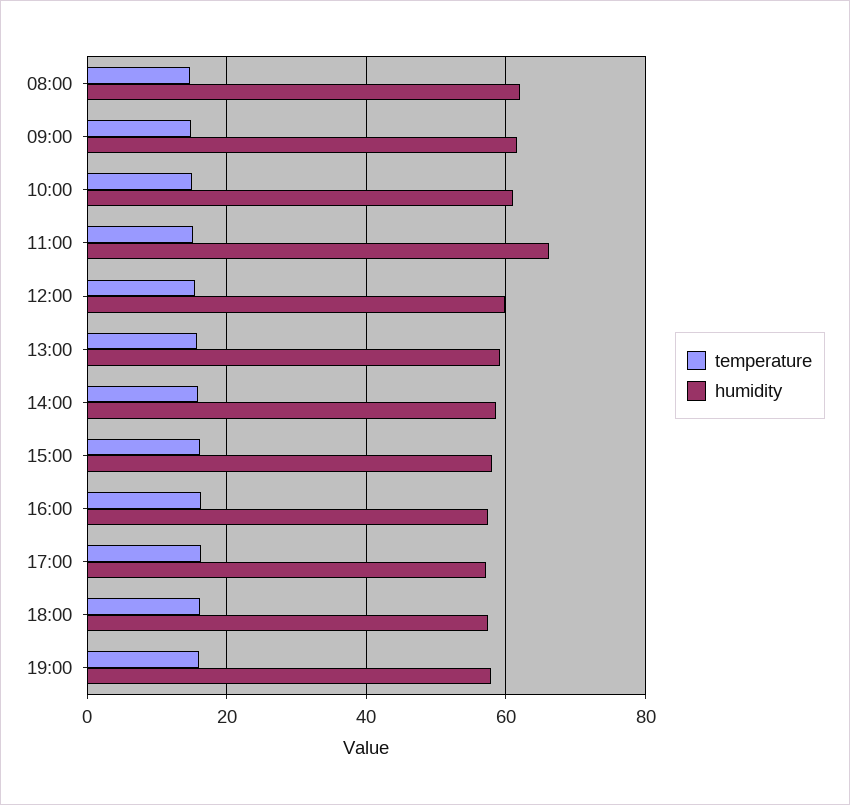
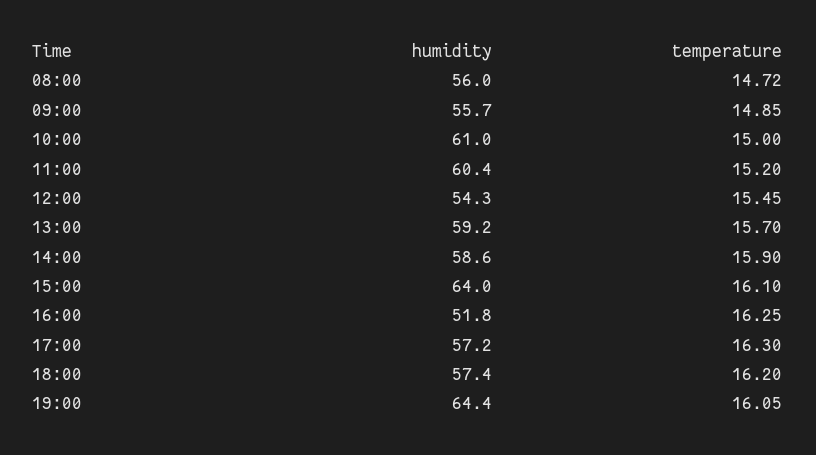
humidity, 08:00: 62 -> 56
humidity, 09:00: 62 -> 55.7
humidity, 11:00: 66 -> 60.4
humidity, 12:00: 60 -> 54.3
humidity, 15:00: 58 -> 64
humidity, 16:00: 58 -> 51.8
humidity, 19:00: 58 -> 64.4

